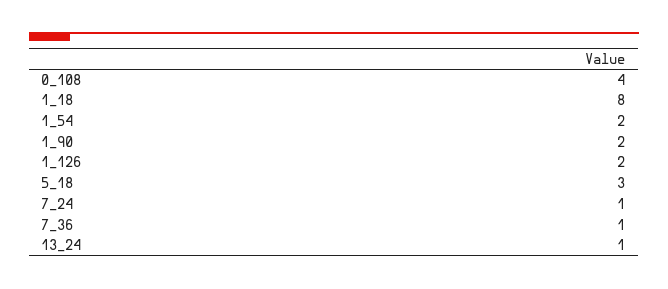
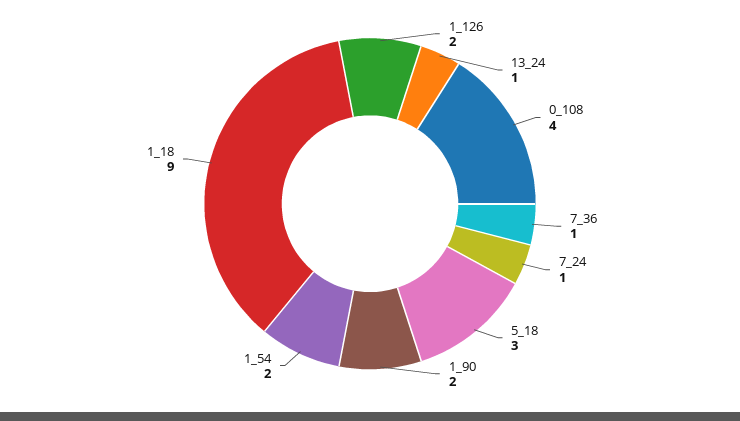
1_18: 8 -> 9

